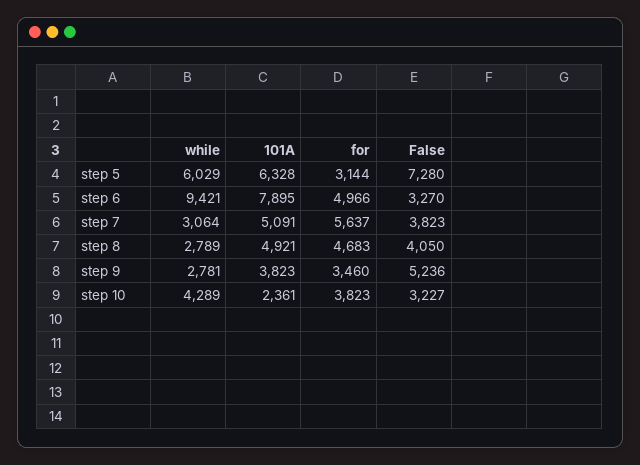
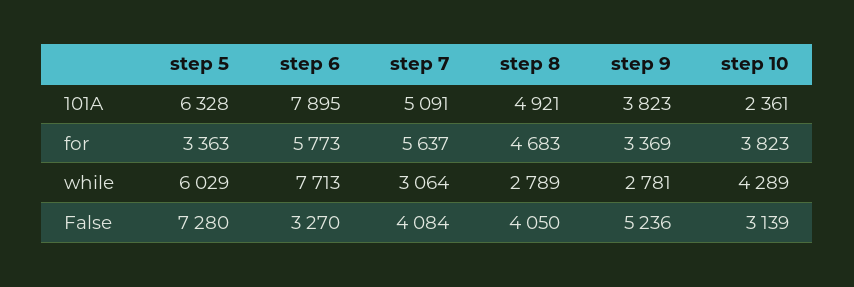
for, step 5: 3144 -> 3363
while, step 6: 9421 -> 7713
for, step 6: 4966 -> 5773
False, step 7: 3823 -> 4084
for, step 9: 3460 -> 3369
False, step 10: 3227 -> 3139

